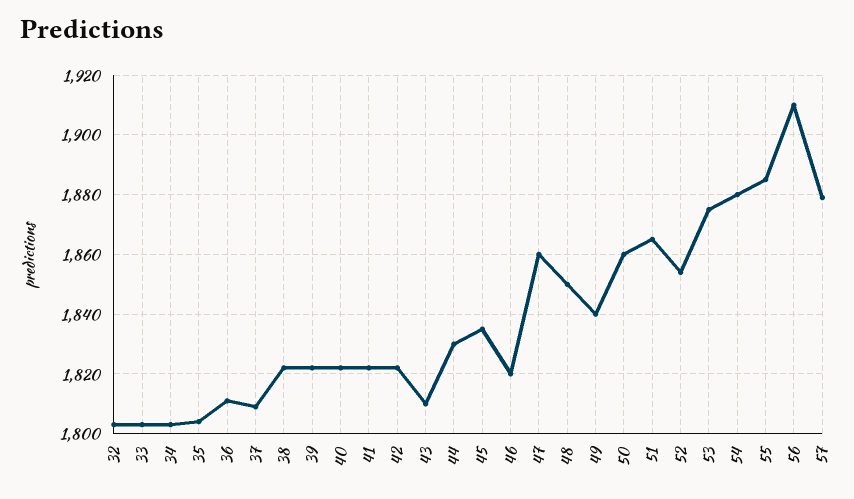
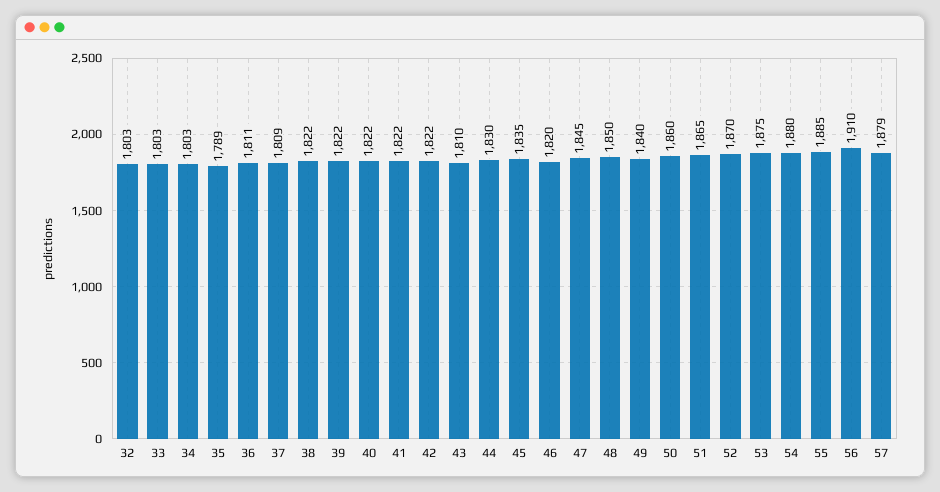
35: 1805 -> 1789
47: 1860 -> 1845
52: 1855 -> 1870

